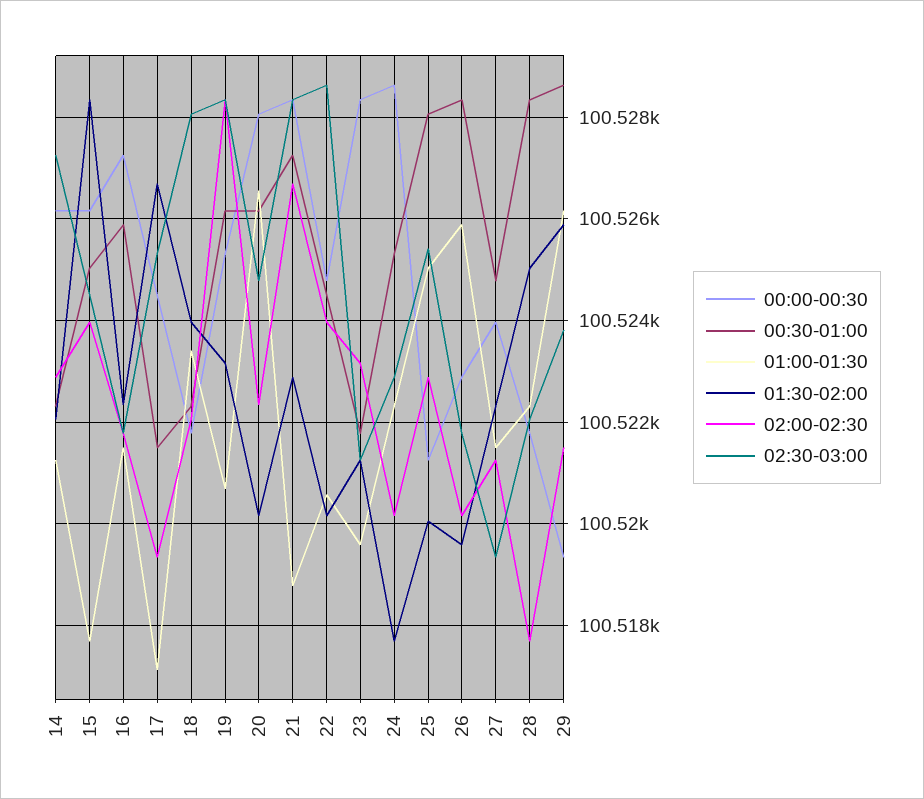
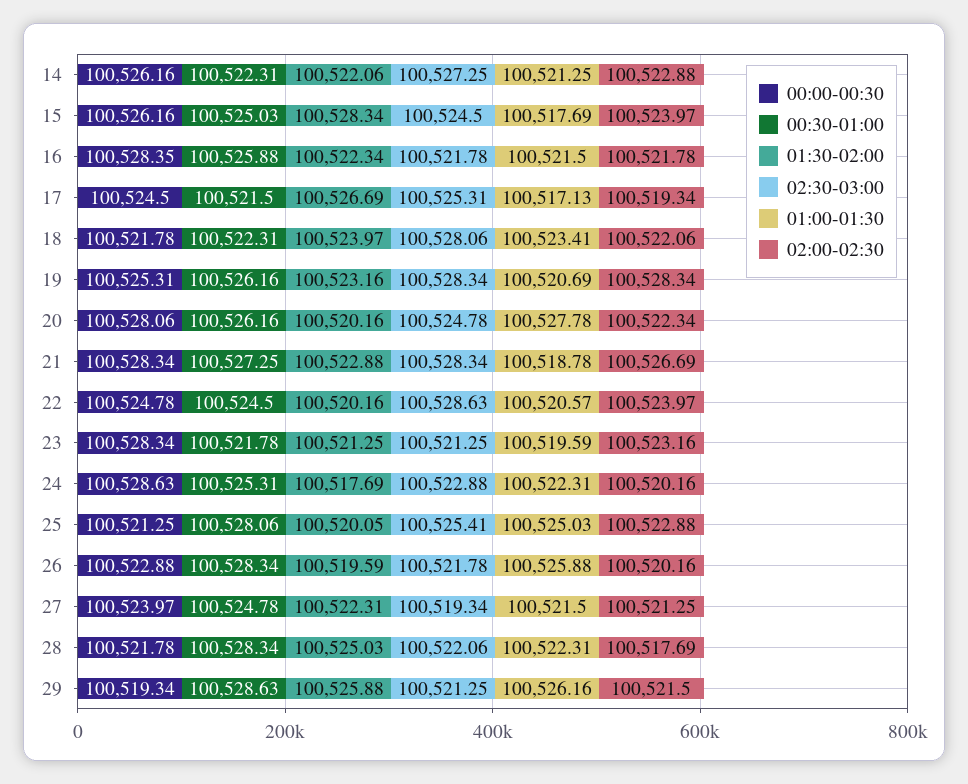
00:00-00:30, 16: 100527.2 -> 100528.35
01:00-01:30, 20: 100526.6 -> 100527.78
02:30-03:00, 29: 100523.8 -> 100521.25

